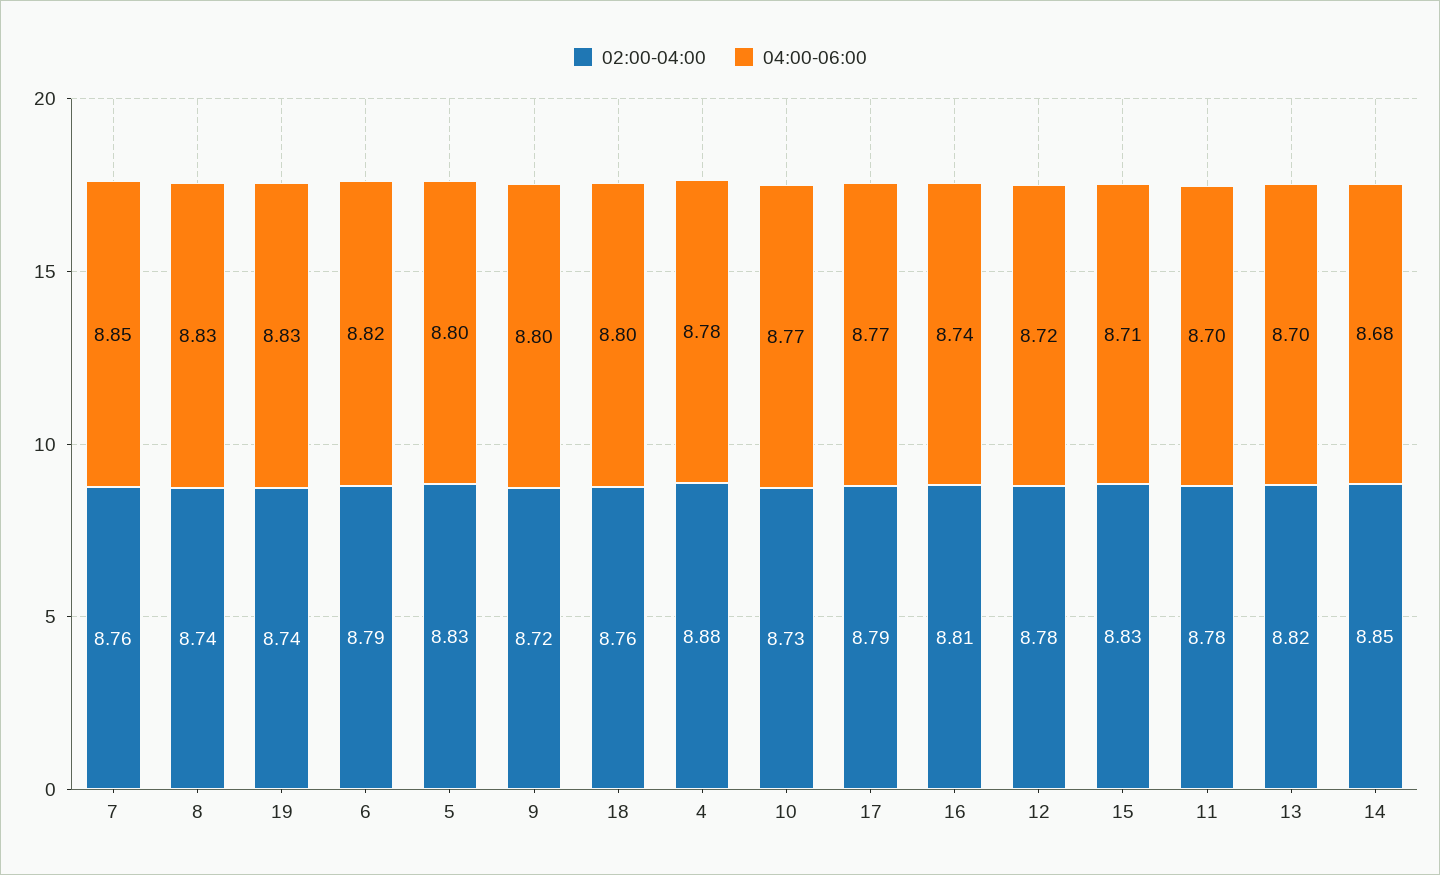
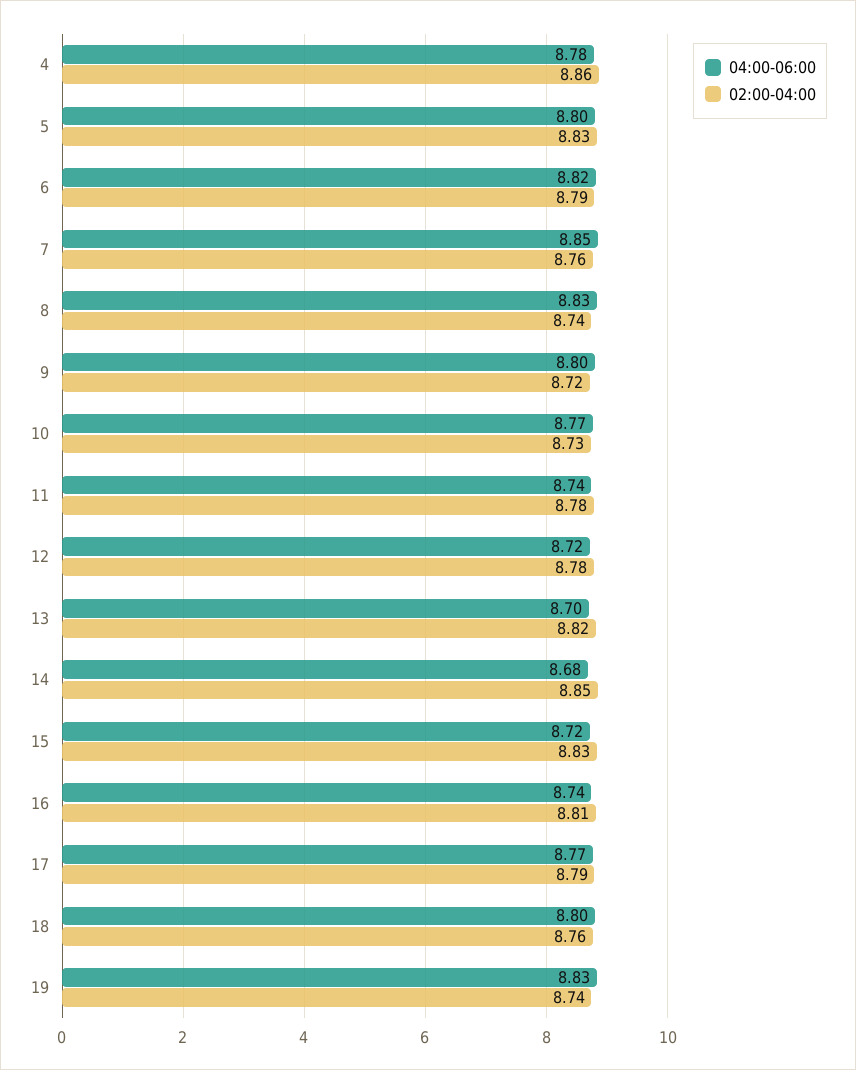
02:00-04:00, 4: 8.88 -> 8.86
04:00-06:00, 15: 8.71 -> 8.72
04:00-06:00, 11: 8.7 -> 8.74

